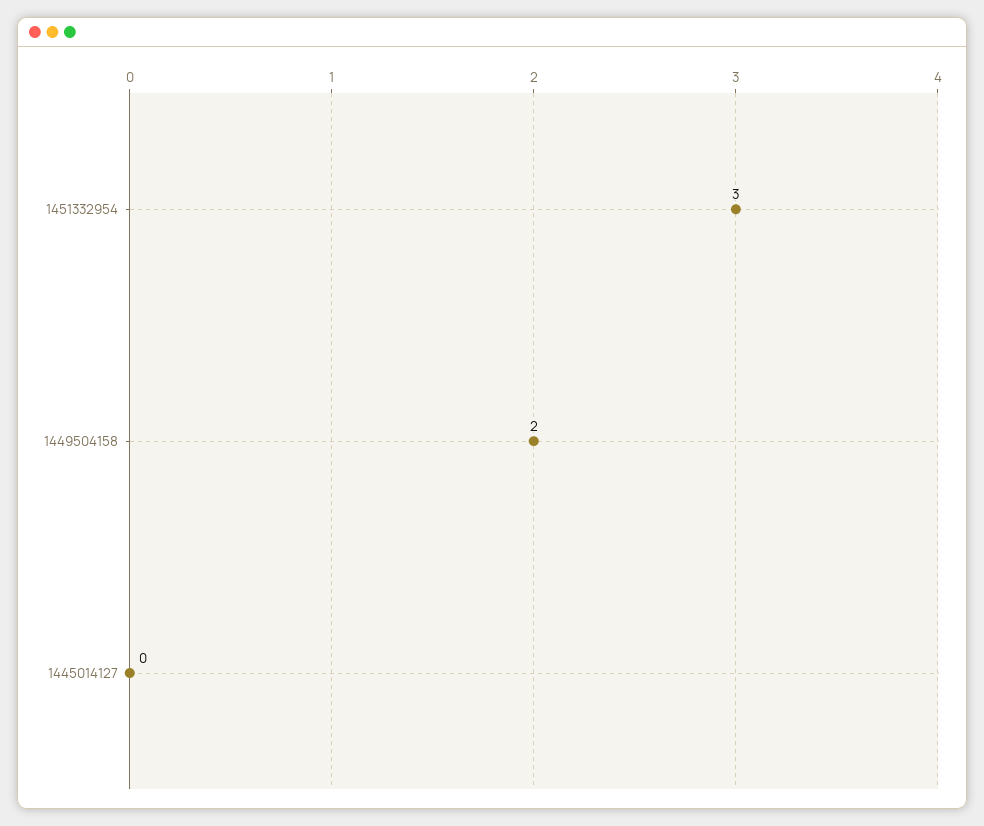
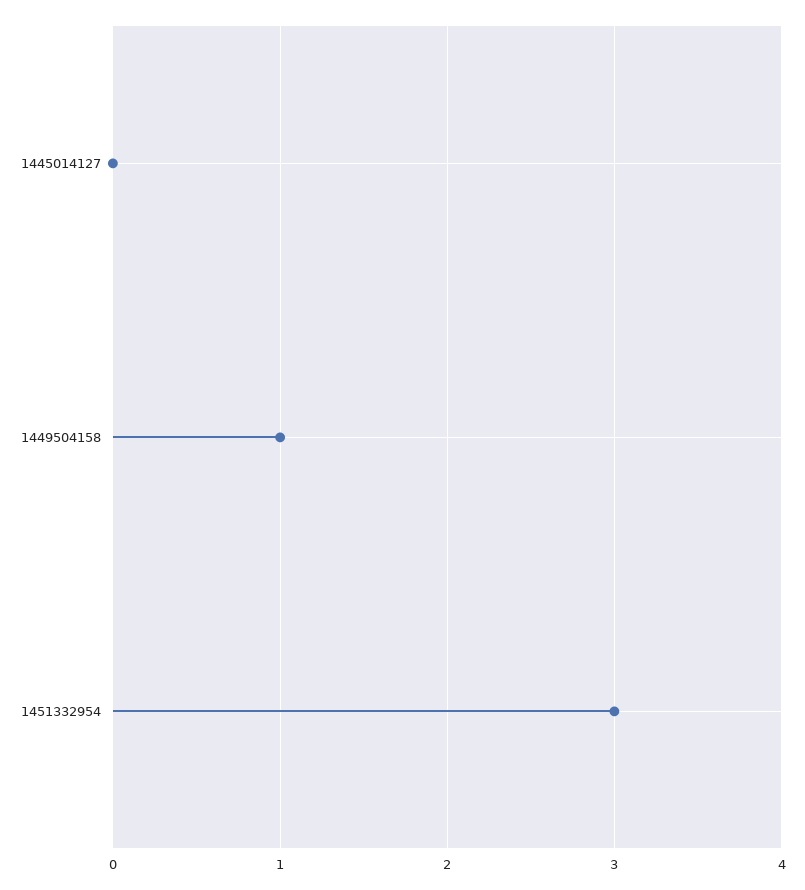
1449504158: 2 -> 1

